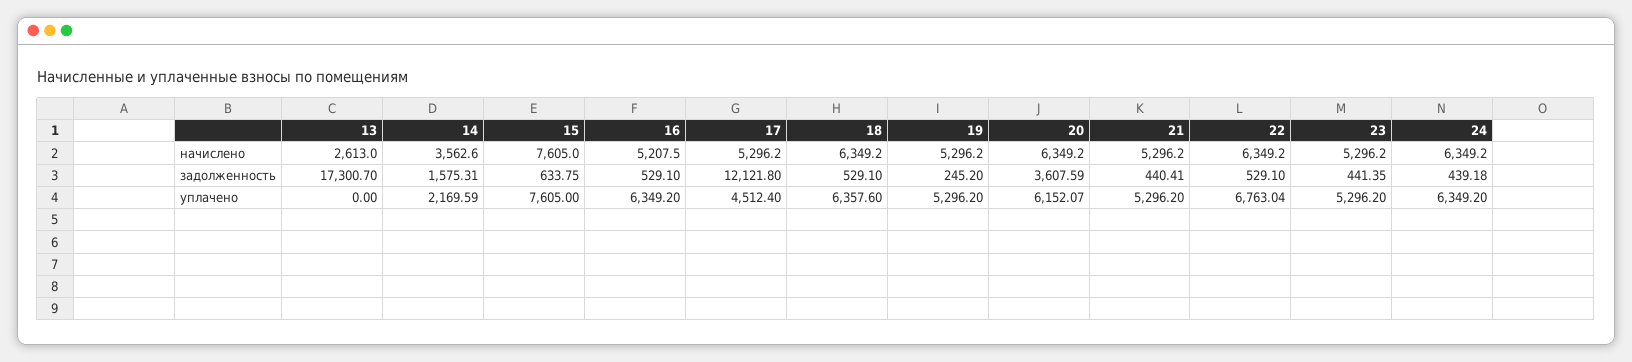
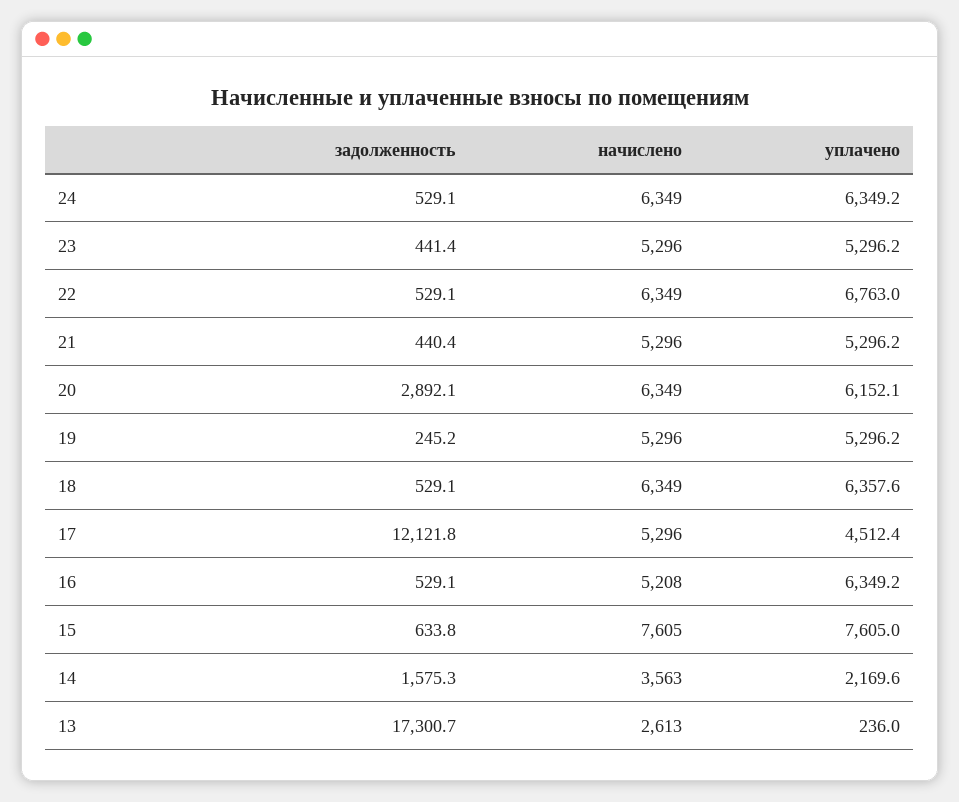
20, задолженность: 3607.59 -> 2892.1
24, задолженность: 439.18 -> 529.1
13, уплачено: 0 -> 236

